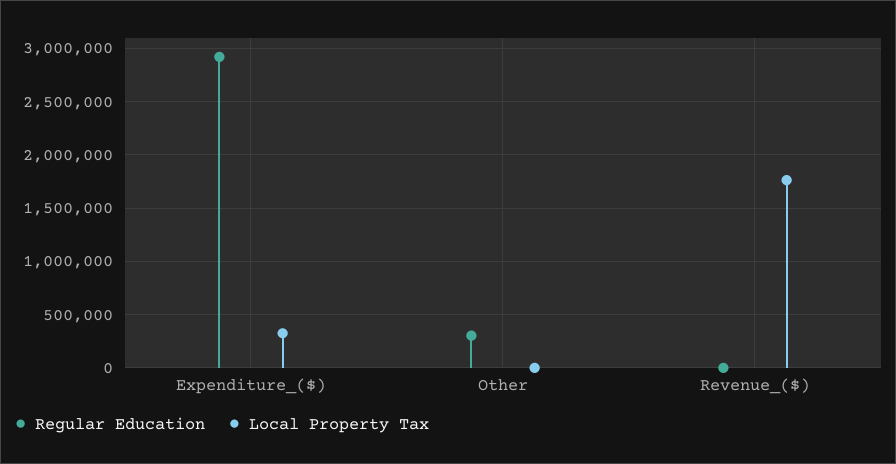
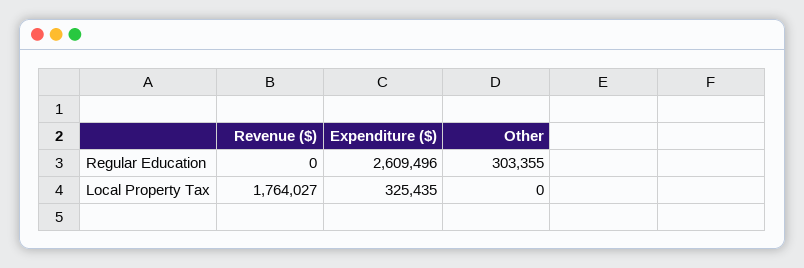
Regular Education, Expenditure_($): 2900000 -> 2609496

